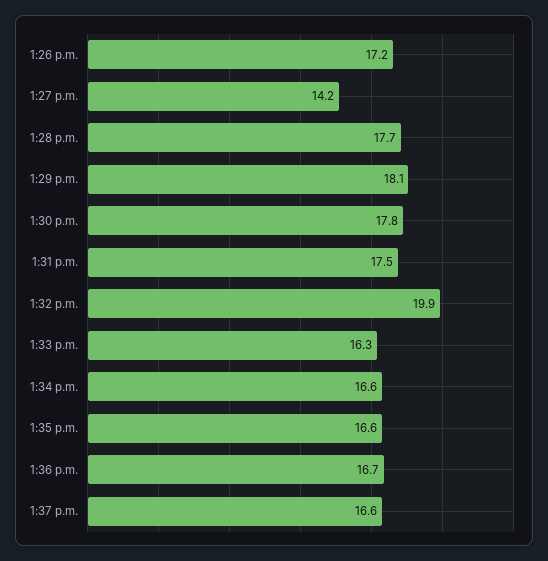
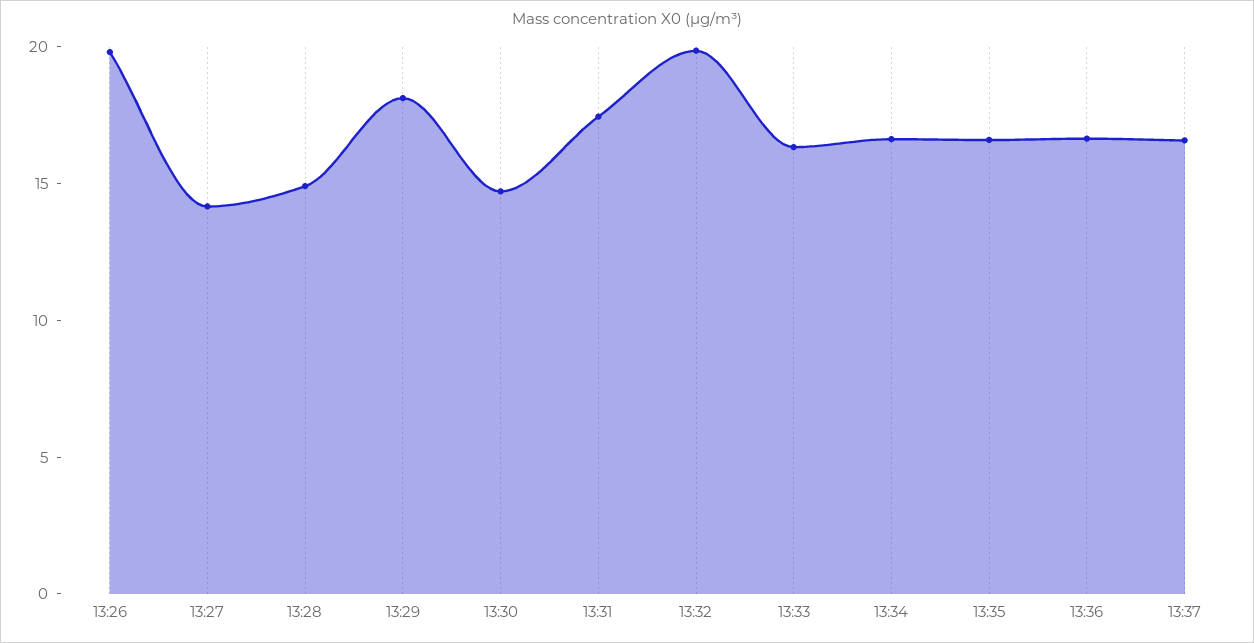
1:26 p.m.: 17.2 -> 20
1:28 p.m.: 17.7 -> 15
1:30 p.m.: 17.8 -> 15

